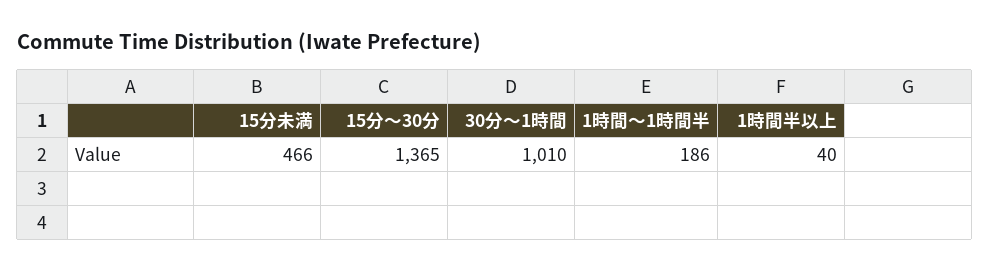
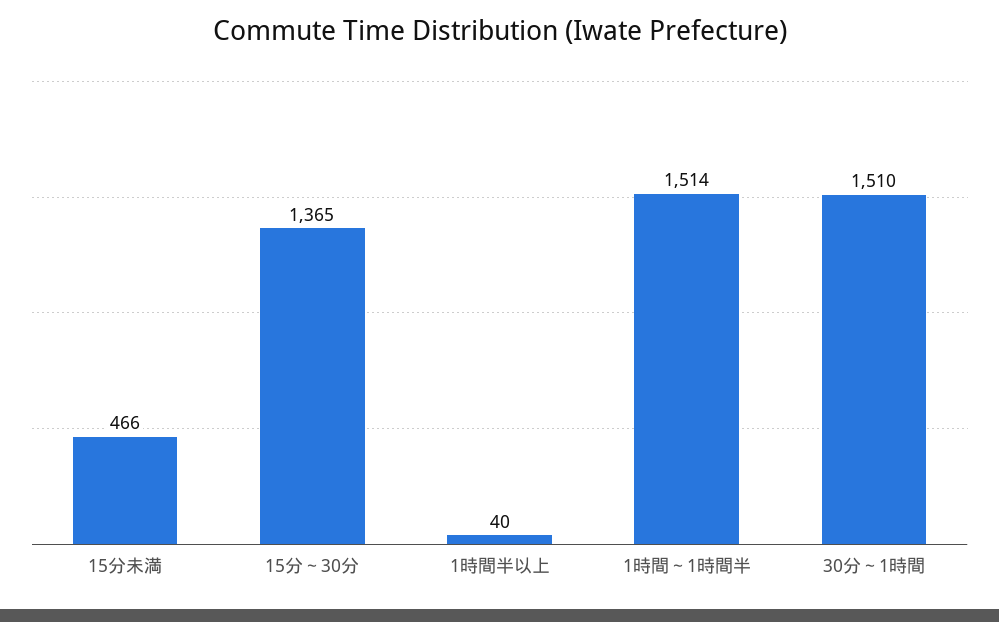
30分～1時間: 1010 -> 1510
1時間～1時間半: 186 -> 1514

